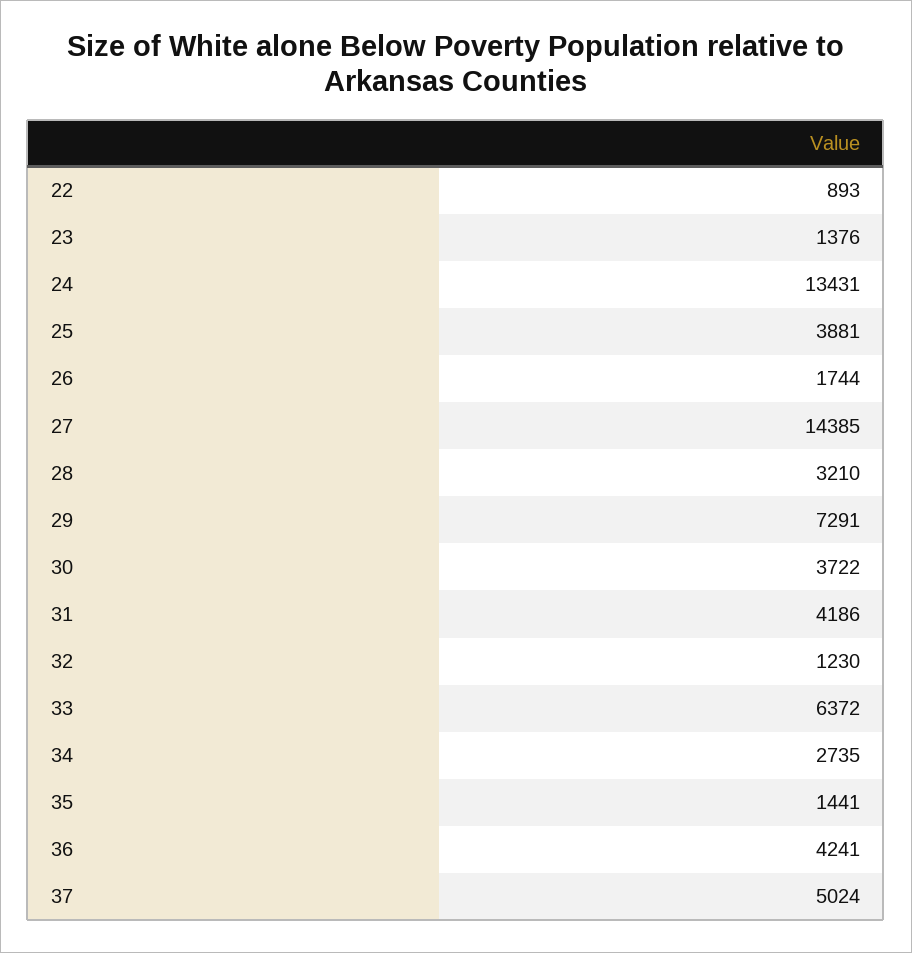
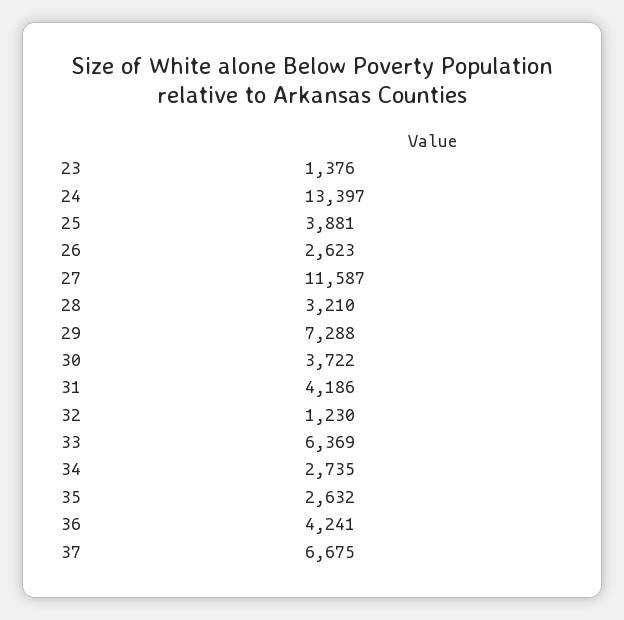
22: 893 -> none
24: 13431 -> 13397
26: 1744 -> 2623
27: 14385 -> 11587
29: 7291 -> 7288
33: 6372 -> 6369
35: 1441 -> 2632
37: 5024 -> 6675

